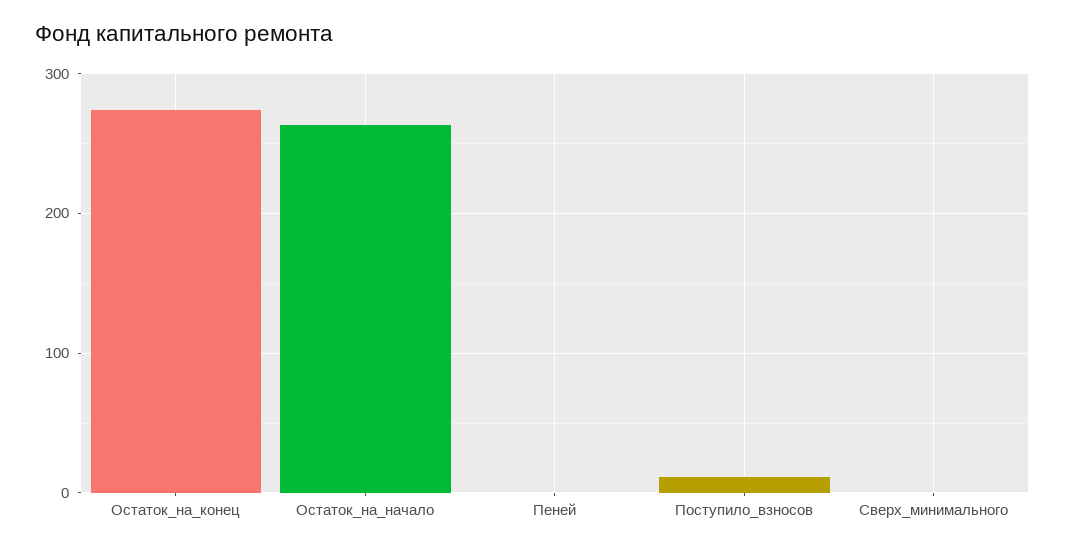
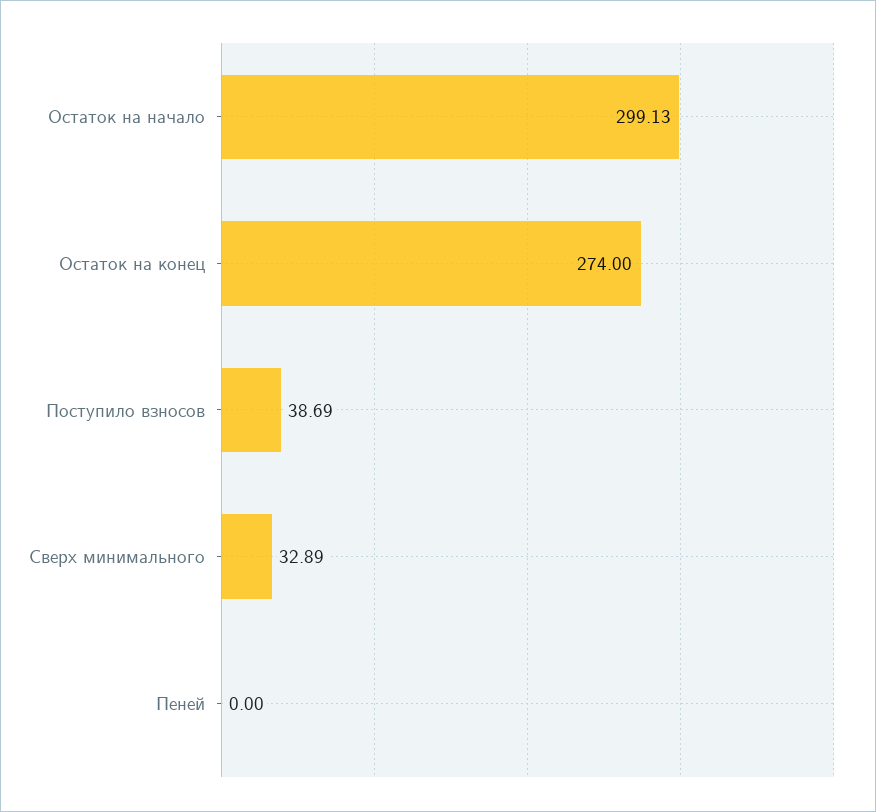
Остаток_на_начало: 260 -> 299.13
Поступило_взносов: 10 -> 38.69
Сверх_минимального: 0 -> 32.89

